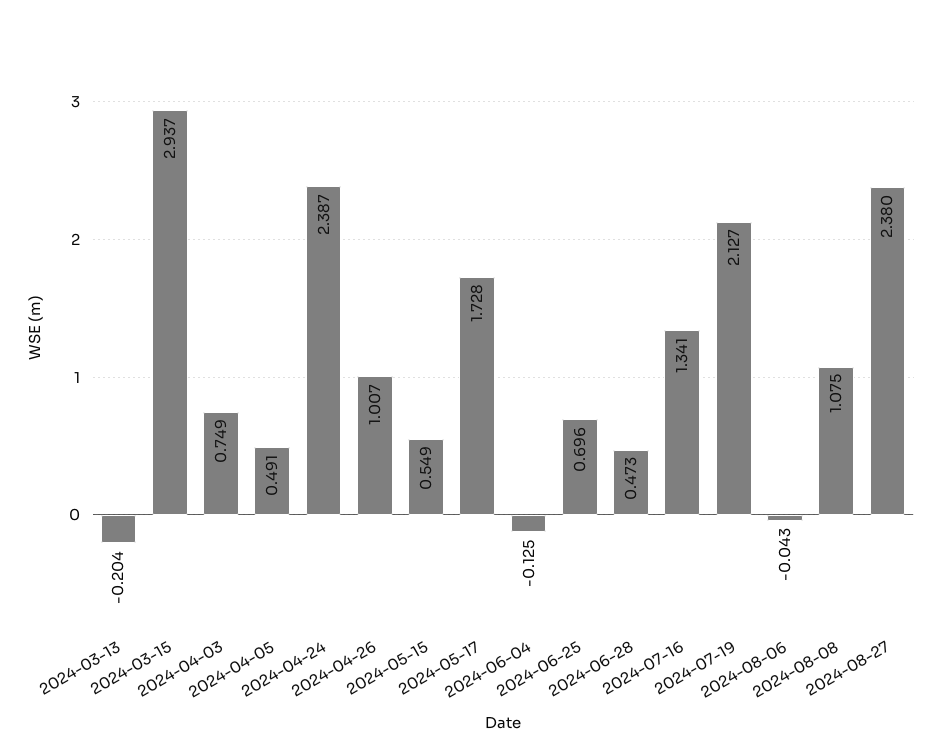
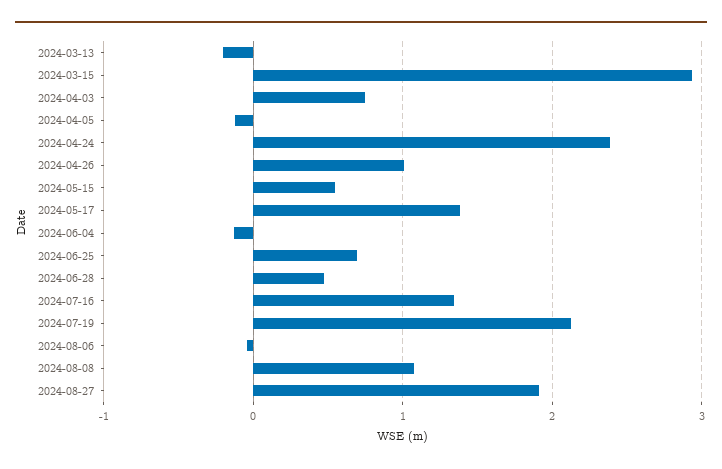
2024-04-05: 0.491 -> -0.1
2024-05-17: 1.728 -> 1.4
2024-08-27: 2.38 -> 1.9

